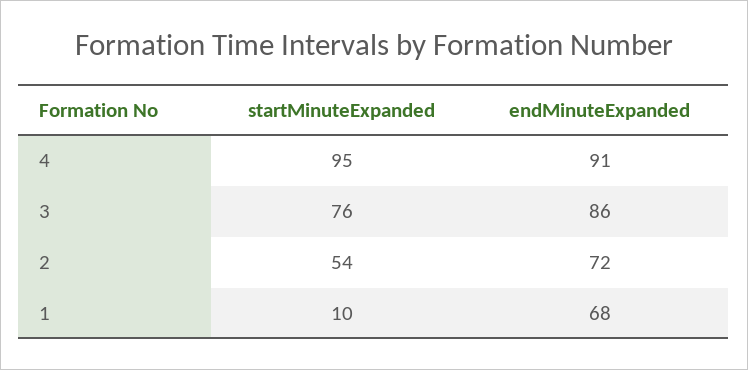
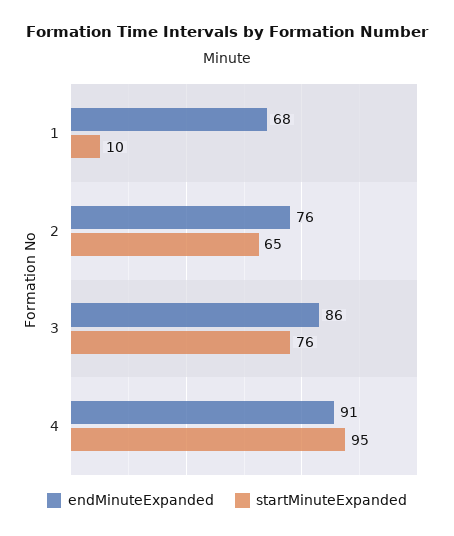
startMinuteExpanded, 2: 54 -> 65
endMinuteExpanded, 2: 72 -> 76

